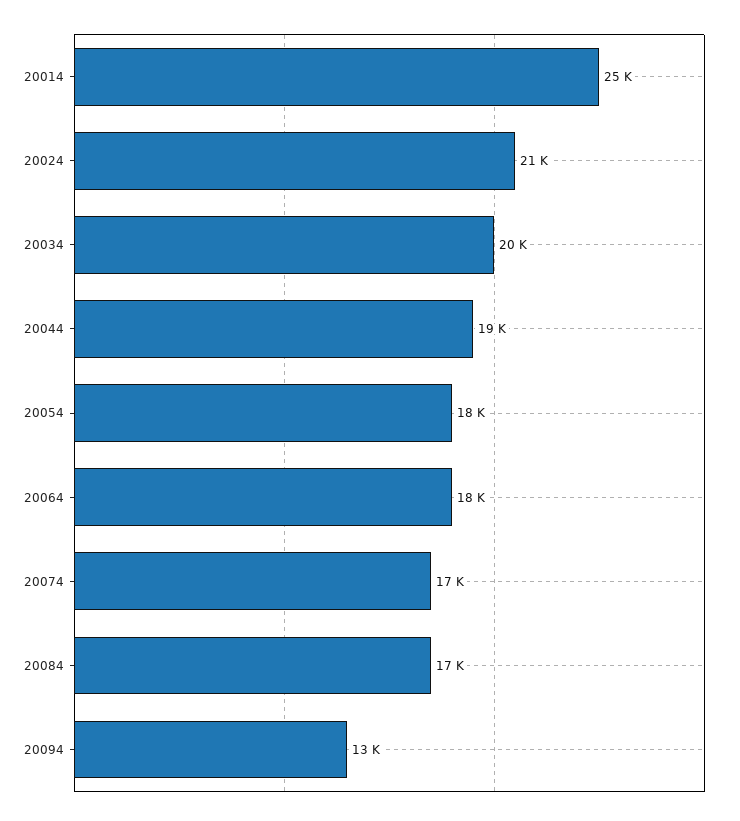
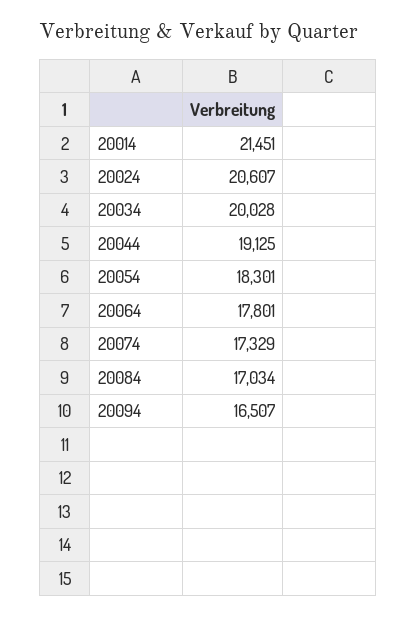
20014: 25000 -> 21451
20094: 13000 -> 16507

